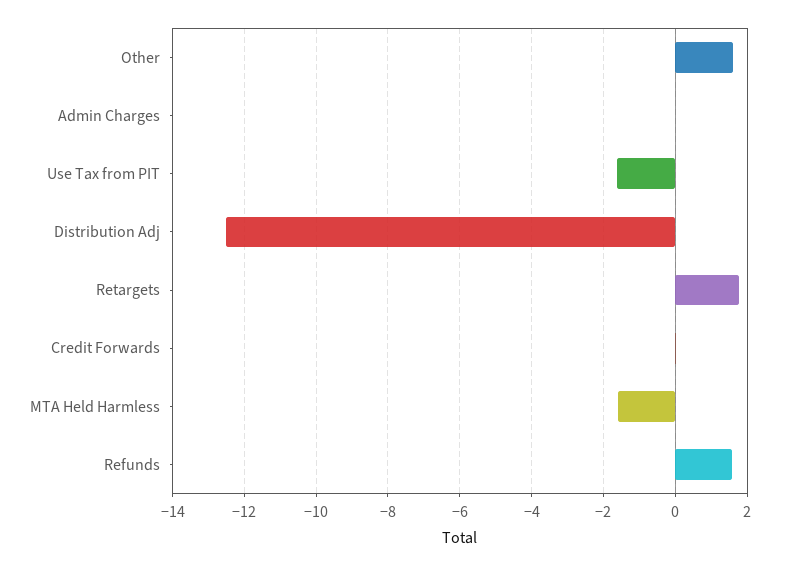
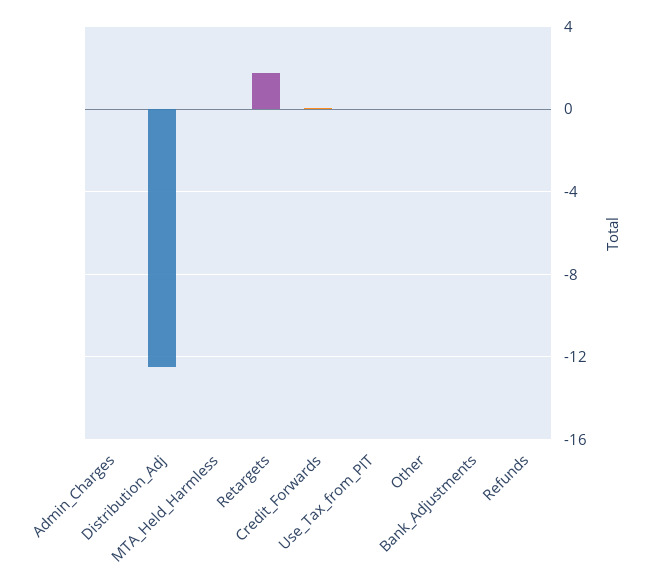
Other: 1.6 -> 0
Use Tax from PIT: -1.6 -> 0
MTA Held Harmless: -1.6 -> 0
Refunds: 1.6 -> 0
Bank_Adjustments: none -> 0

